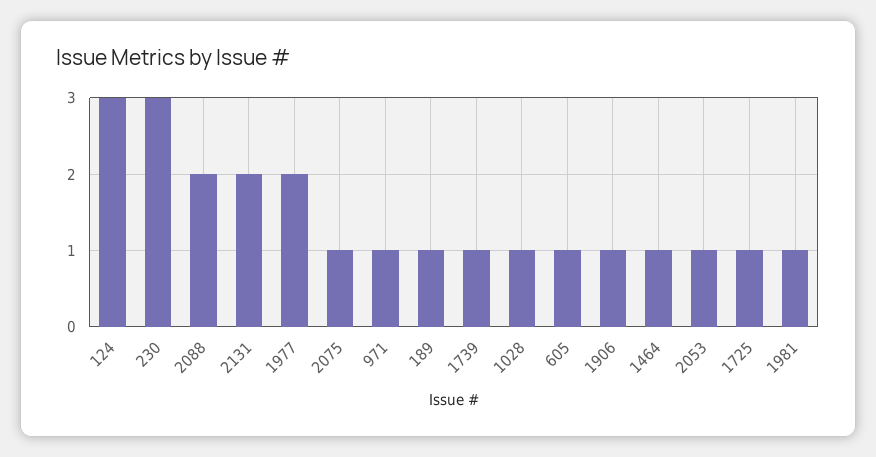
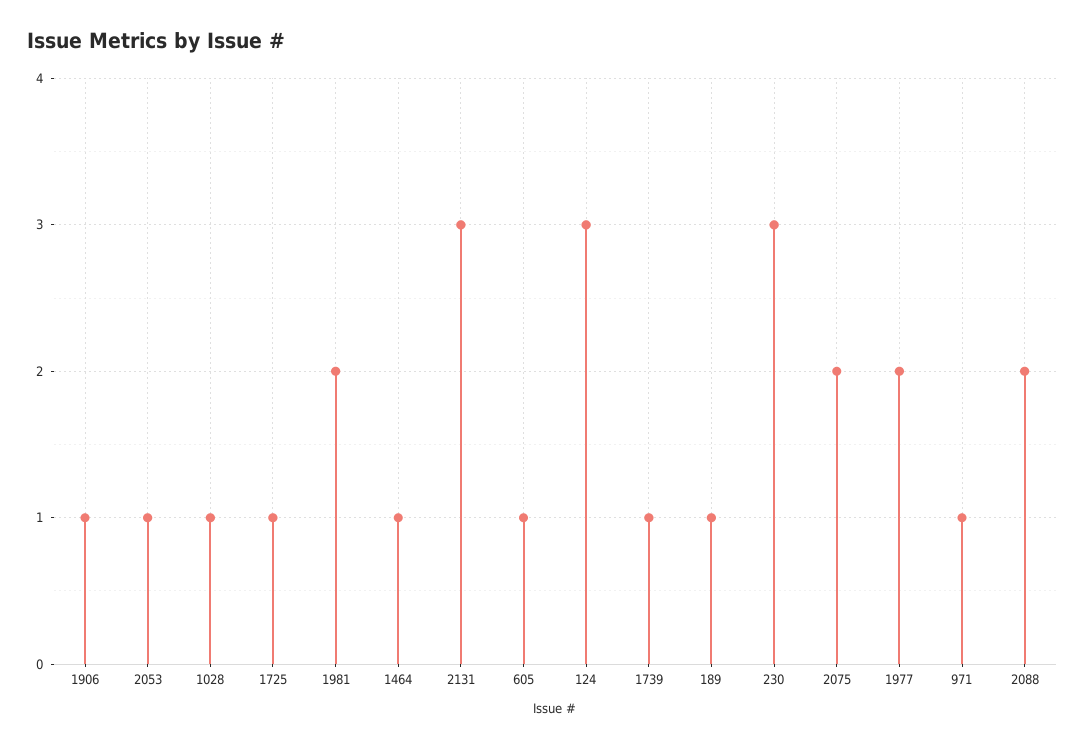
2131: 2 -> 3
2075: 1 -> 2
1981: 1 -> 2

